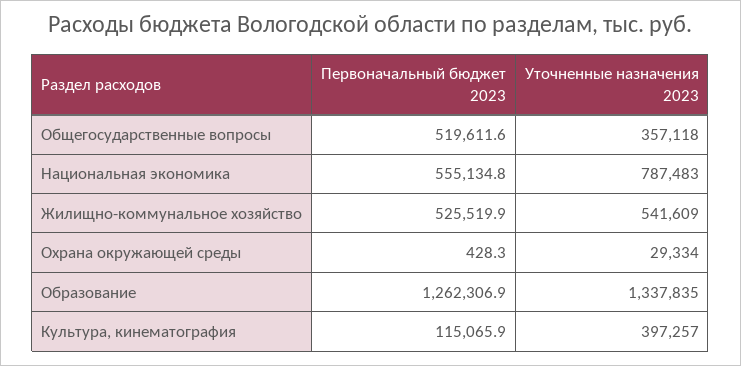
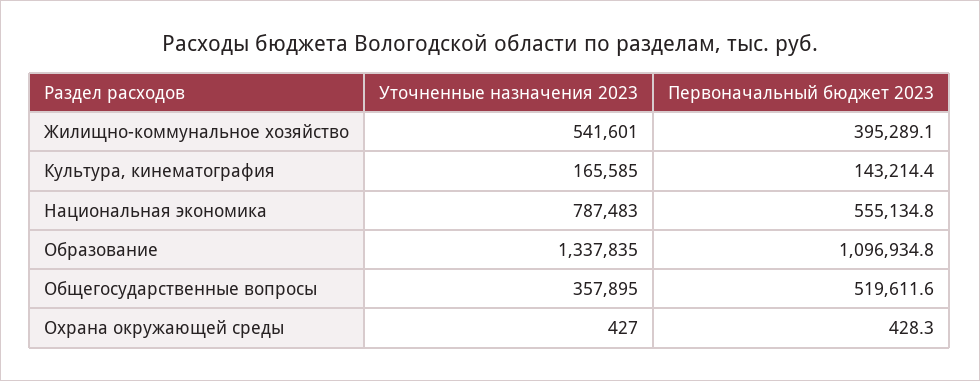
Уточненные назначения 2023, Общегосударственные вопросы: 357118 -> 357895
Первоначальный бюджет 2023, Жилищно-коммунальное хозяйство: 525519.9 -> 395289.1
Уточненные назначения 2023, Жилищно-коммунальное хозяйство: 541609 -> 541601
Уточненные назначения 2023, Охрана окружающей среды: 29334 -> 427
Первоначальный бюджет 2023, Образование: 1262306.9 -> 1096934.8
Первоначальный бюджет 2023, Культура, кинематография: 115065.9 -> 143214.4
Уточненные назначения 2023, Культура, кинематография: 397257 -> 165585

